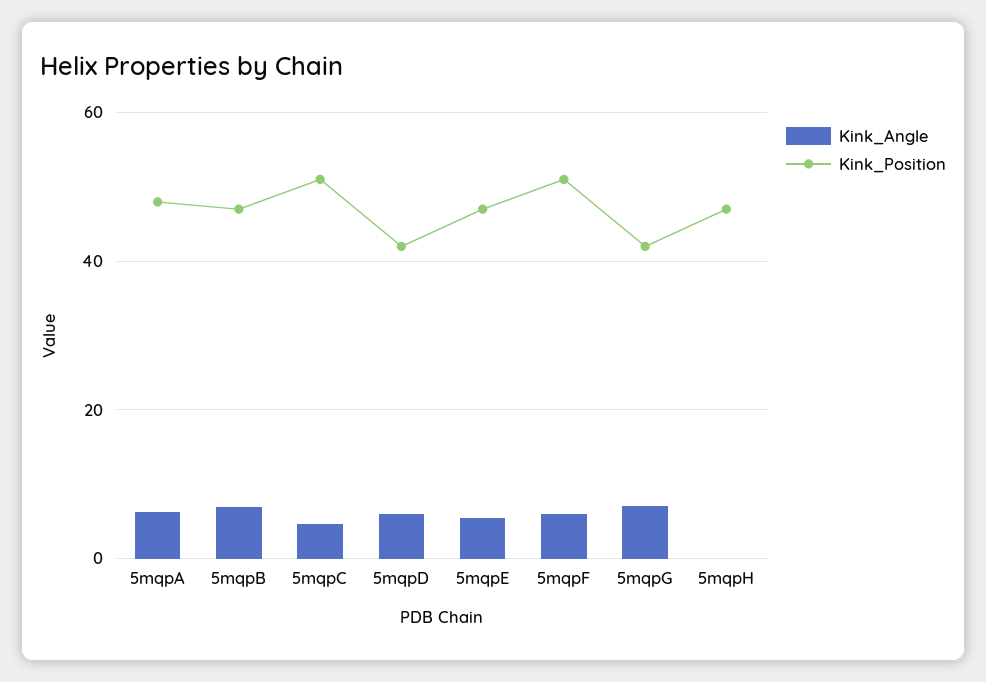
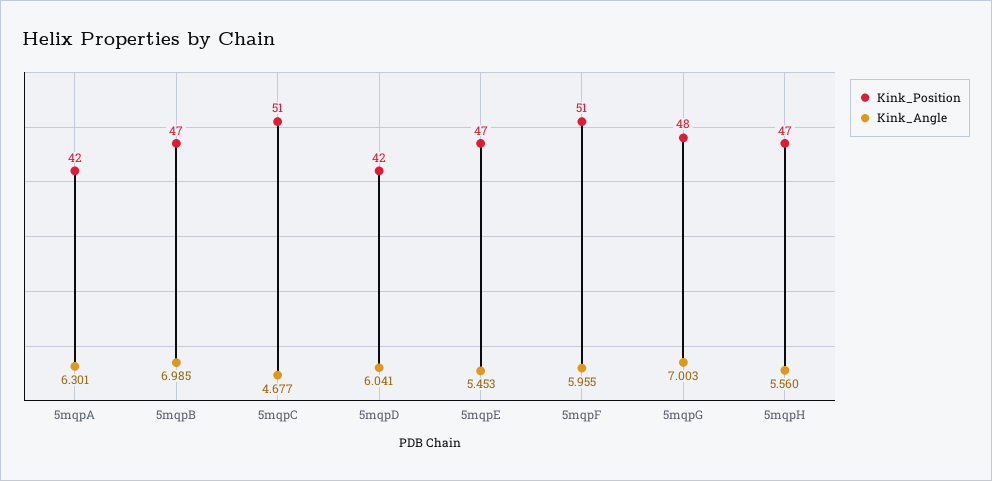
Kink_Position, 5mqpA: 48 -> 42
Kink_Position, 5mqpG: 42 -> 48
Kink_Angle, 5mqpH: 0 -> 5.56

